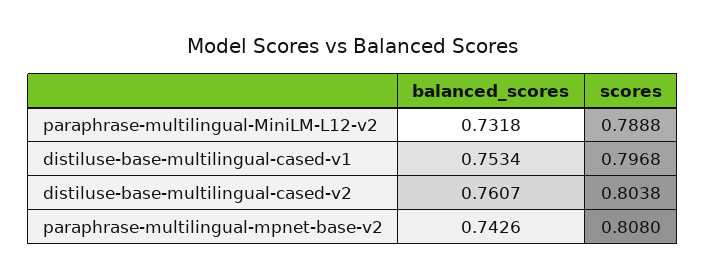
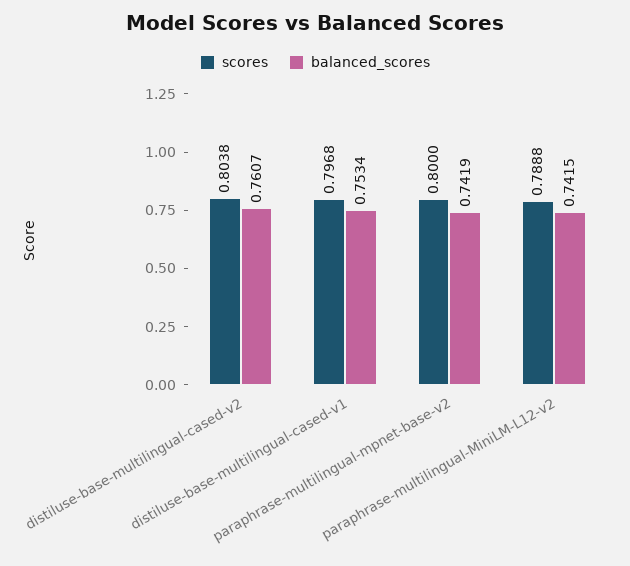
balanced_scores, paraphrase-multilingual-MiniLM-L12-v2: 0.7318 -> 0.7415
balanced_scores, paraphrase-multilingual-mpnet-base-v2: 0.7426 -> 0.7419
scores, paraphrase-multilingual-mpnet-base-v2: 0.808 -> 0.8

